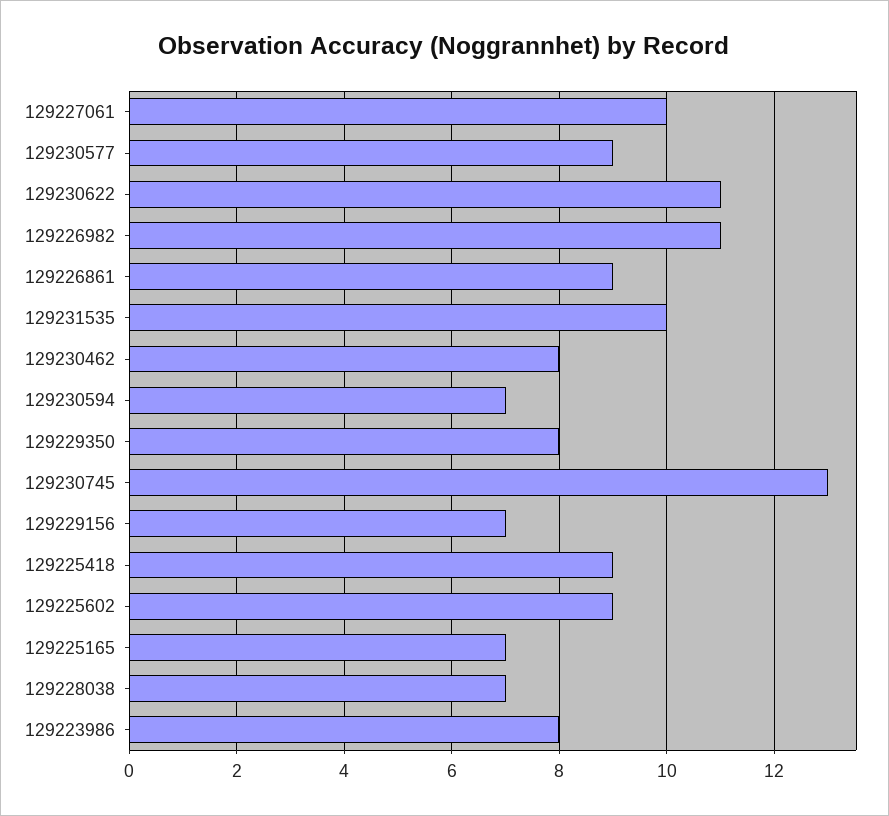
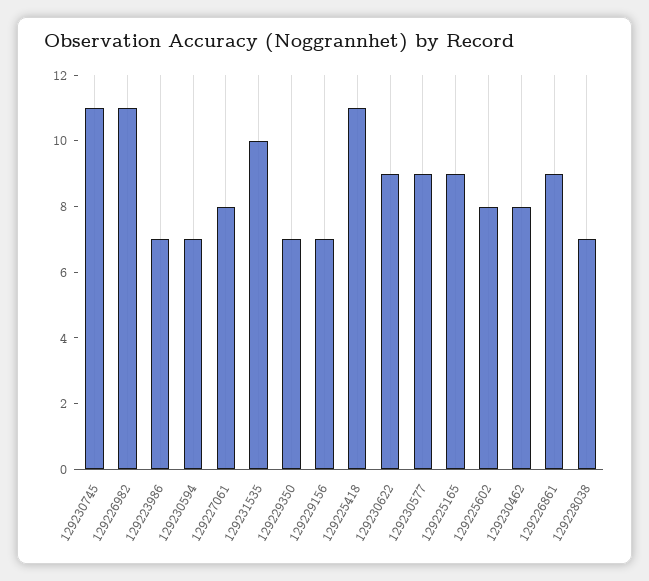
129227061: 10 -> 8
129230622: 11 -> 9
129229350: 8 -> 7
129230745: 13 -> 11
129225418: 9 -> 11
129225602: 9 -> 8
129225165: 7 -> 9
129223986: 8 -> 7

